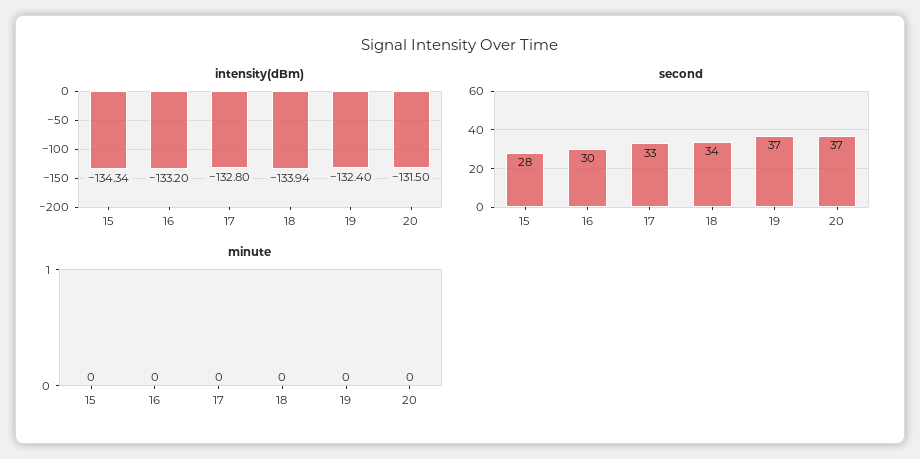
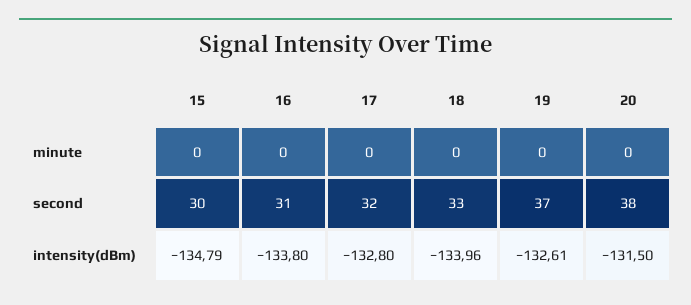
intensity(dBm), 15: -134.34 -> -134.79
intensity(dBm), 16: -133.2 -> -133.8
intensity(dBm), 18: -133.94 -> -133.96
intensity(dBm), 19: -132.4 -> -132.61
second, 15: 28 -> 30
second, 16: 30 -> 31
second, 17: 33 -> 32
second, 18: 34 -> 33
second, 20: 37 -> 38

